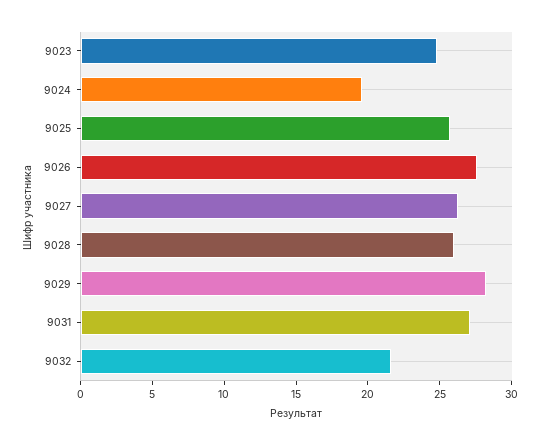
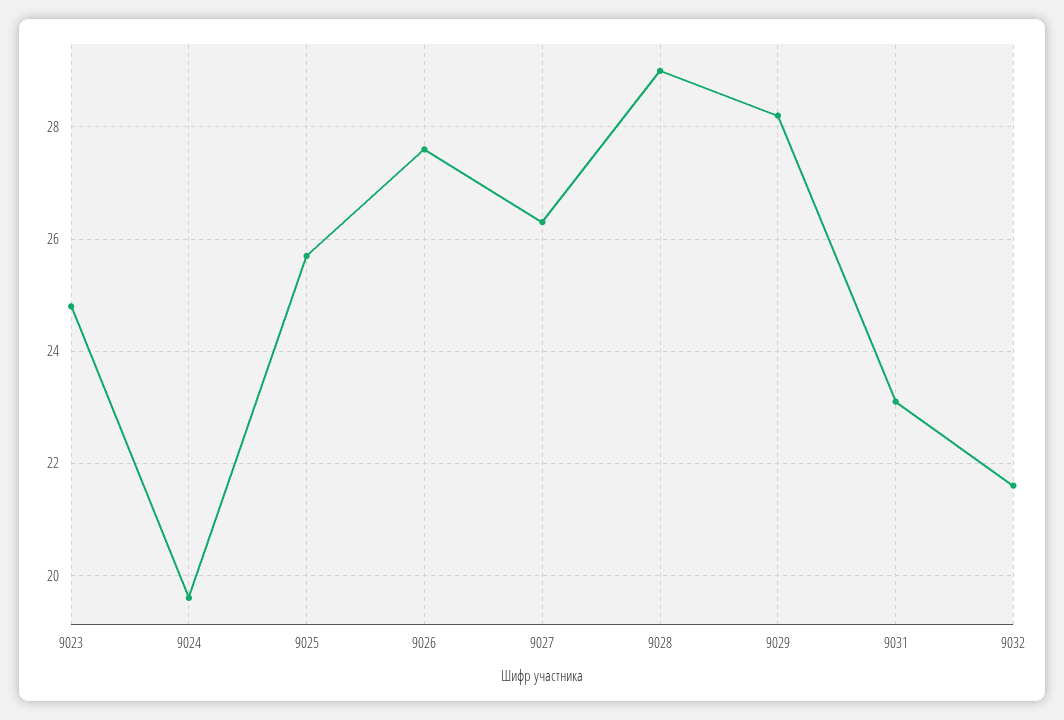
9028: 26 -> 29
9031: 27 -> 23

